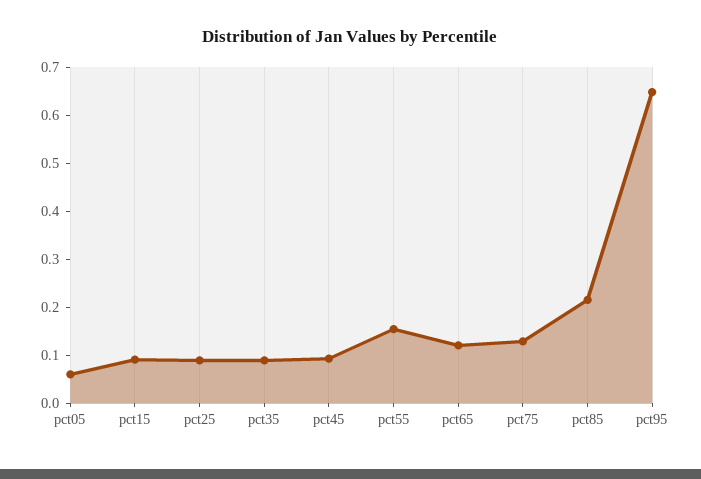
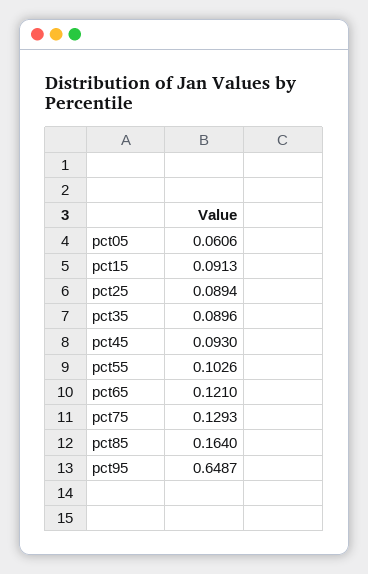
pct55: 0.16 -> 0.1026
pct85: 0.22 -> 0.164

